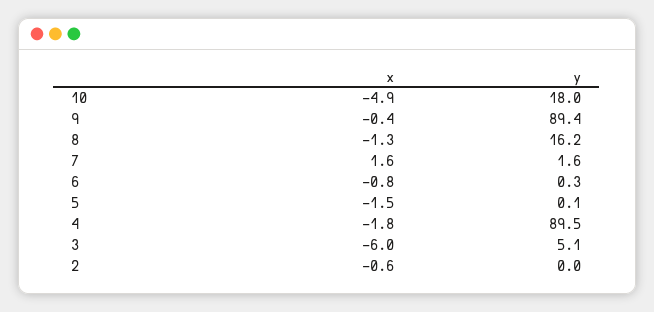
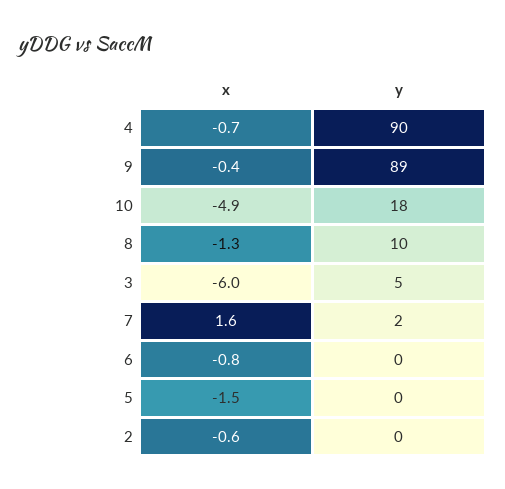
y, 8: 16.2 -> 10
x, 4: -1.8 -> -0.7

